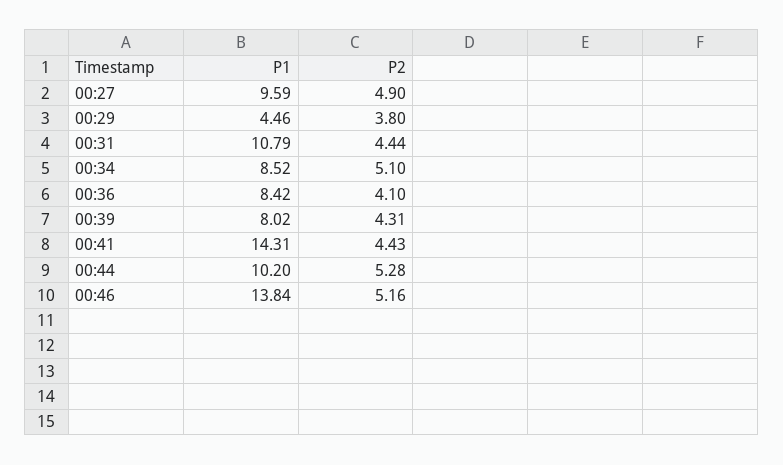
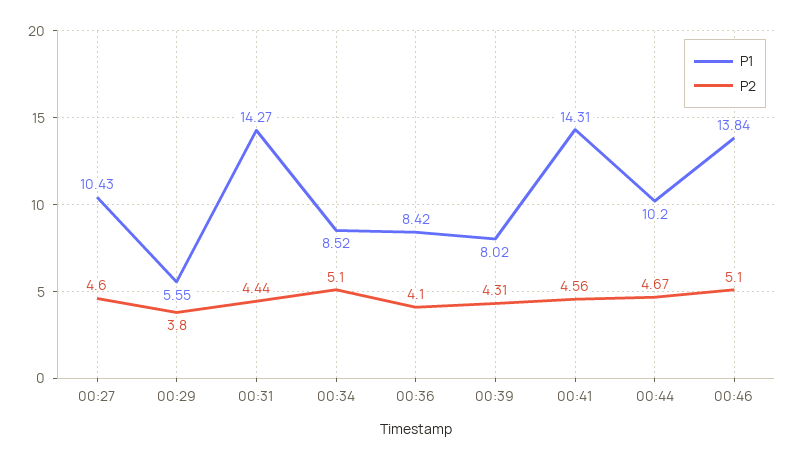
P1, 00:27: 9.59 -> 10.43
P2, 00:27: 4.9 -> 4.6
P1, 00:29: 4.46 -> 5.55
P1, 00:31: 10.79 -> 14.27
P2, 00:41: 4.43 -> 4.56
P2, 00:44: 5.28 -> 4.67
P2, 00:46: 5.16 -> 5.1

